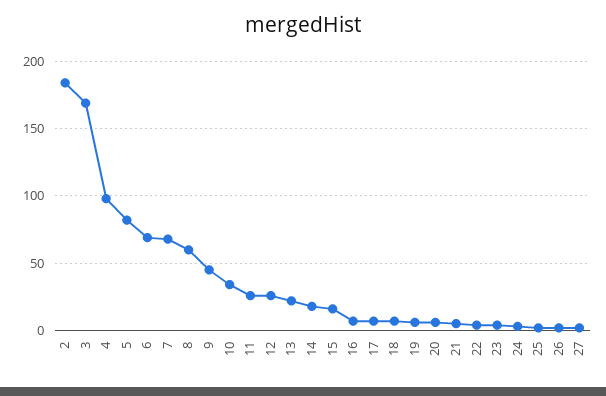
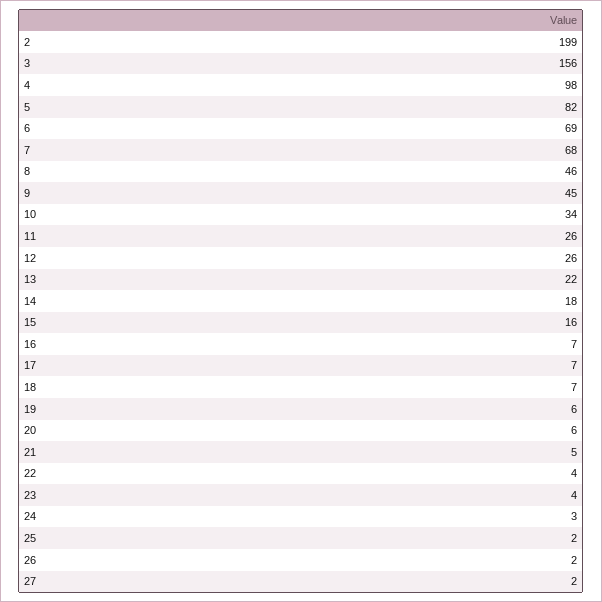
2: 185 -> 199
3: 170 -> 156
8: 60 -> 46

